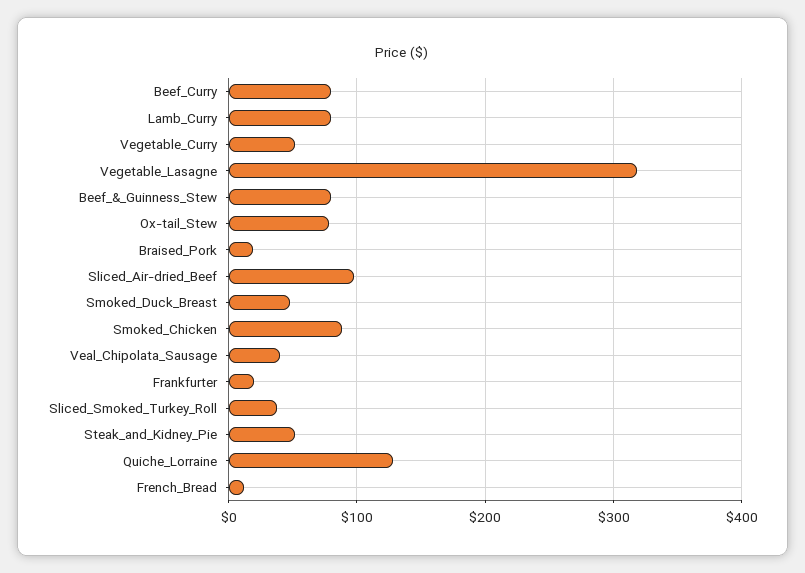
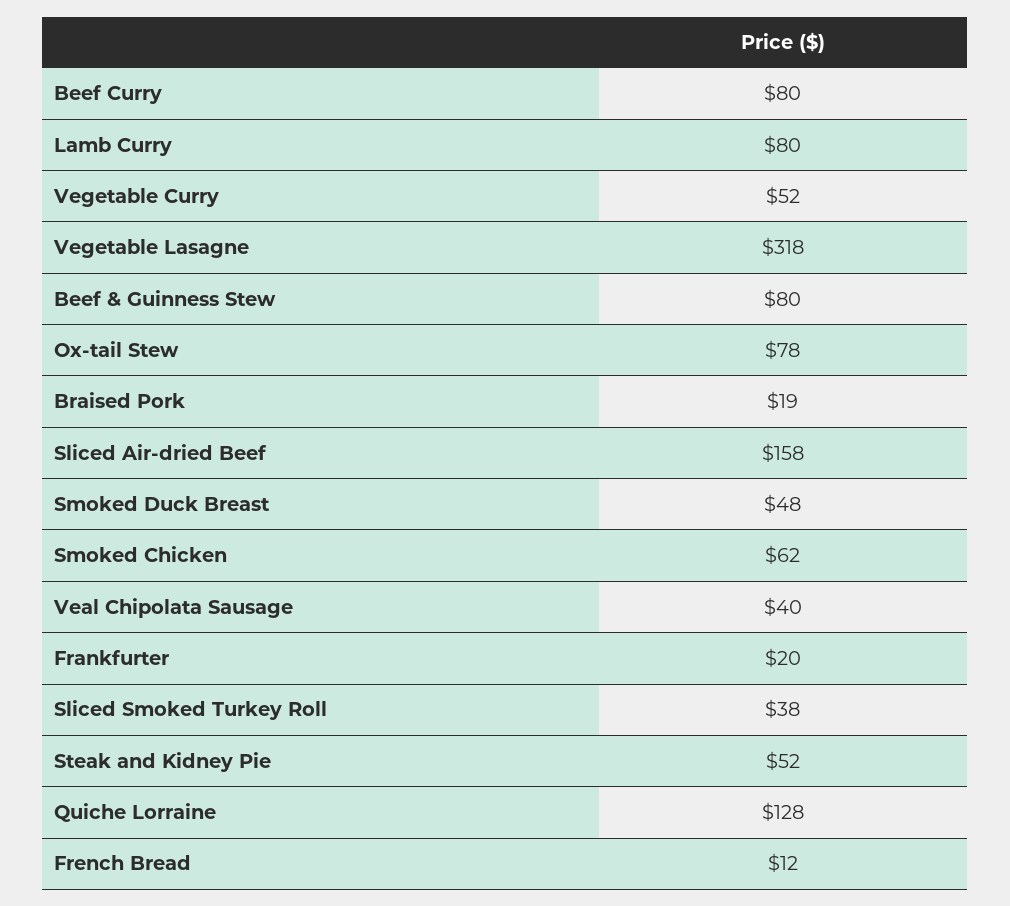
Sliced_Air-dried_Beef: 100 -> 158
Smoked_Chicken: 90 -> 62

